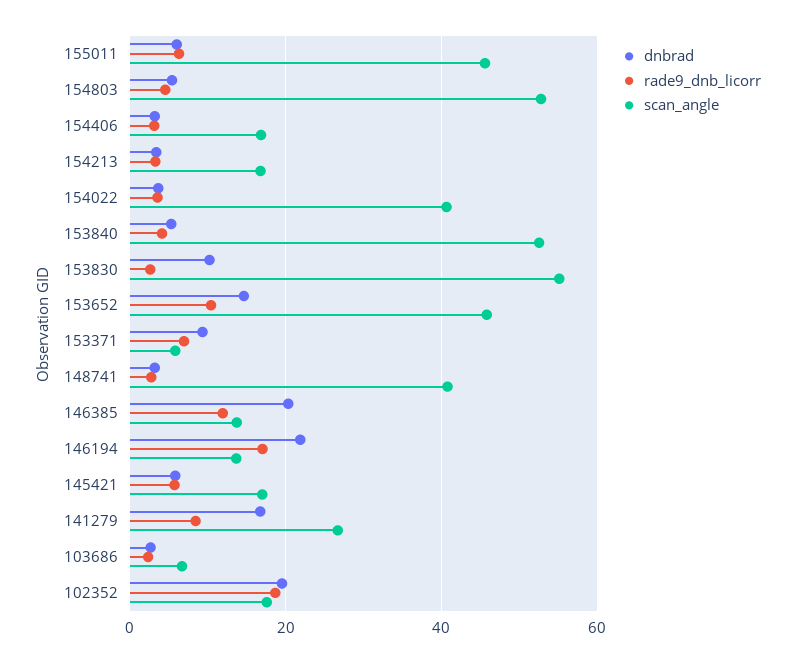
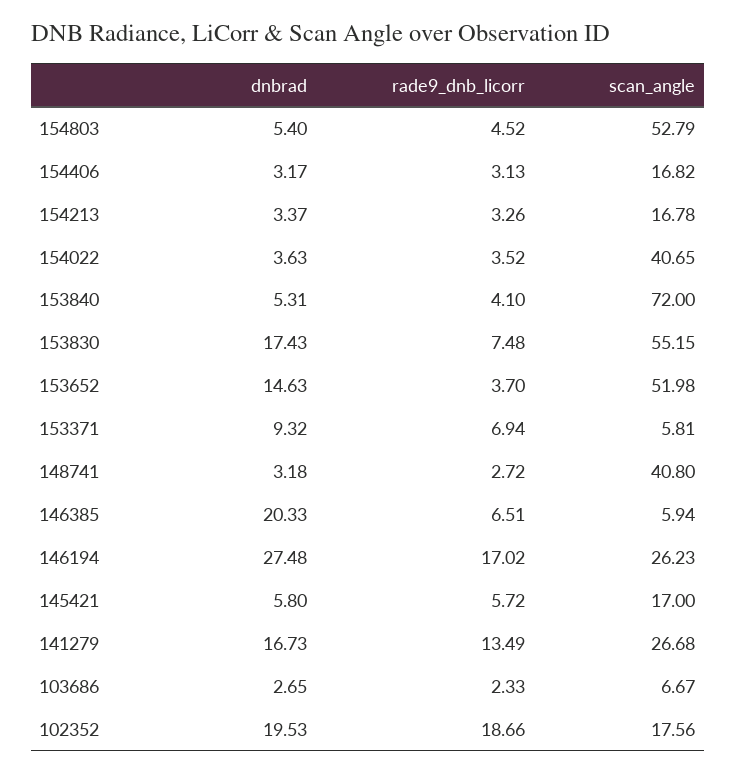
dnbrad, 155011: 6 -> none
rade9_dnb_licorr, 155011: 6 -> none
scan_angle, 155011: 46 -> none
scan_angle, 153840: 52 -> 72
dnbrad, 153830: 10 -> 17.43
rade9_dnb_licorr, 153830: 2 -> 7.48
rade9_dnb_licorr, 153652: 10 -> 3.7
scan_angle, 153652: 46 -> 51.98
rade9_dnb_licorr, 146385: 12 -> 6.51
scan_angle, 146385: 14 -> 5.94
dnbrad, 146194: 22 -> 27.48
scan_angle, 146194: 14 -> 26.23
rade9_dnb_licorr, 141279: 8 -> 13.49

